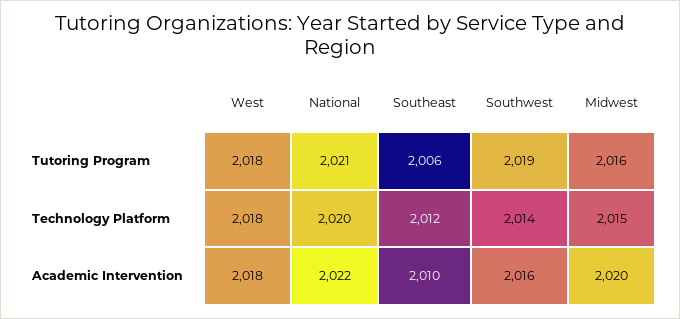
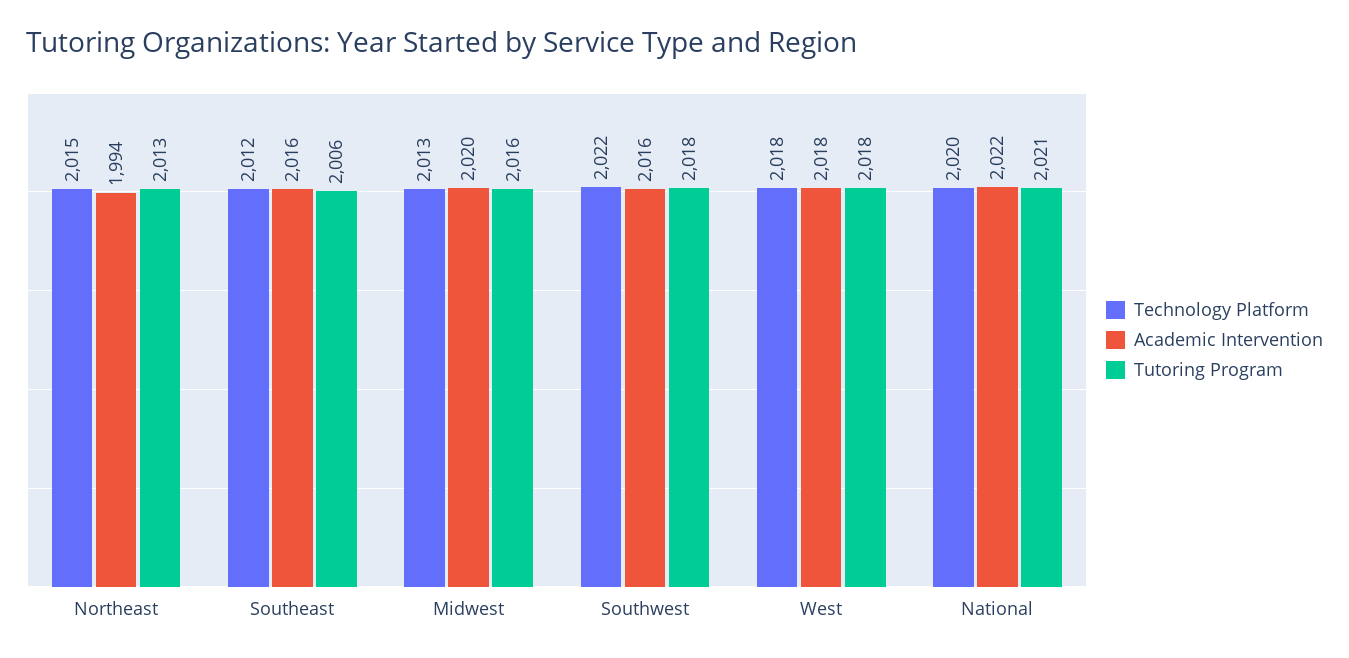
Tutoring Program, Southwest: 2019 -> 2018
Technology Platform, Southwest: 2014 -> 2022
Technology Platform, Midwest: 2015 -> 2013
Academic Intervention, Southeast: 2010 -> 2016
Technology Platform, Northeast: none -> 2015
Academic Intervention, Northeast: none -> 1994
Tutoring Program, Northeast: none -> 2013

